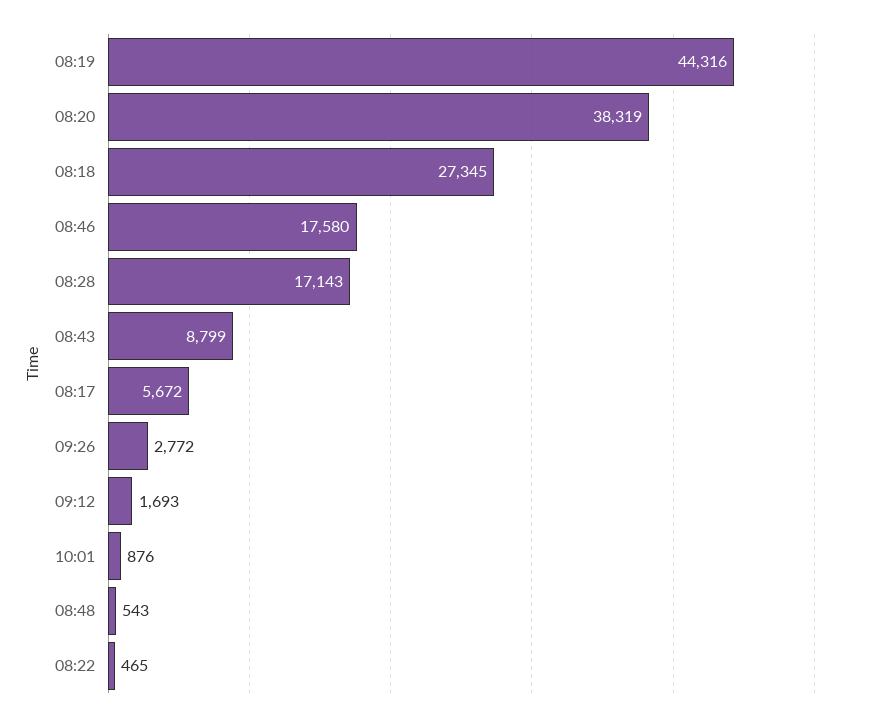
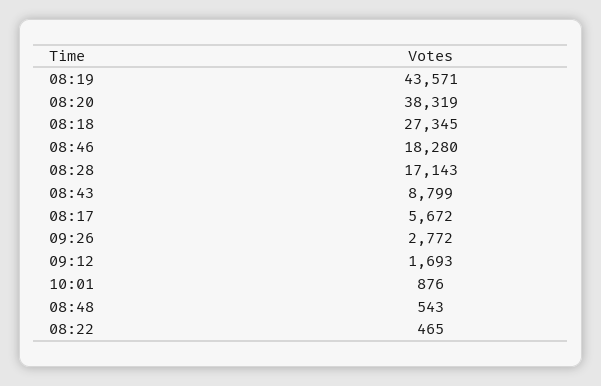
08:19: 44316 -> 43571
08:46: 17580 -> 18280

